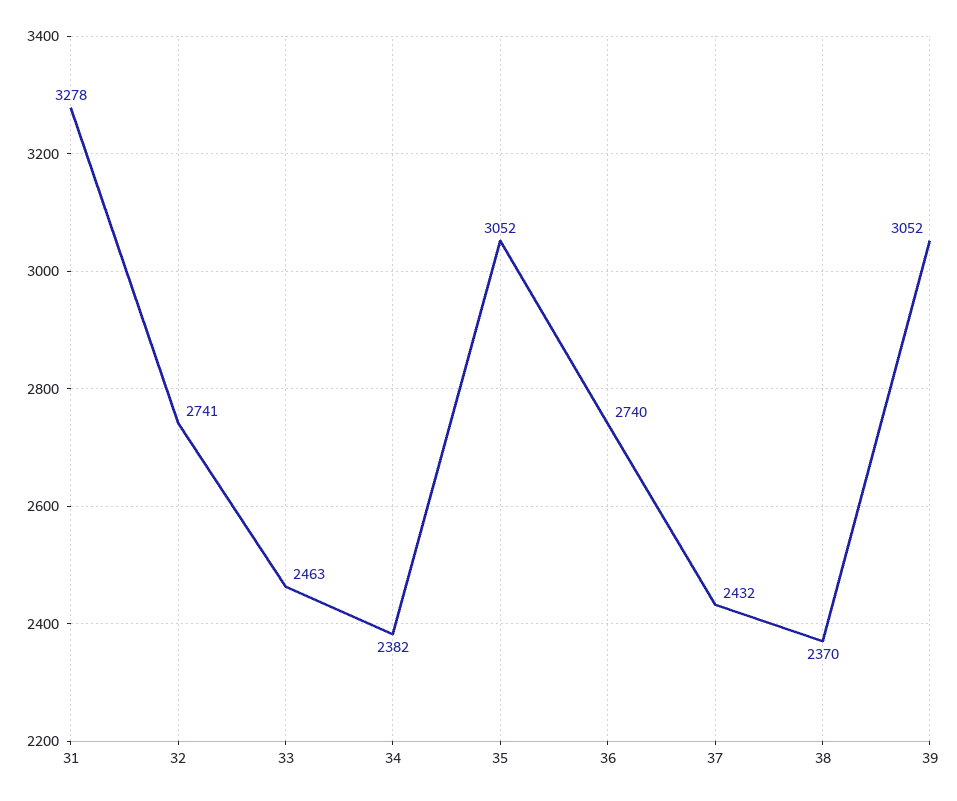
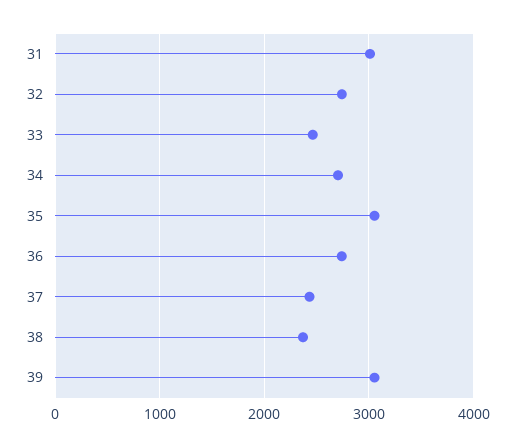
31: 3278 -> 3000
34: 2382 -> 2700

